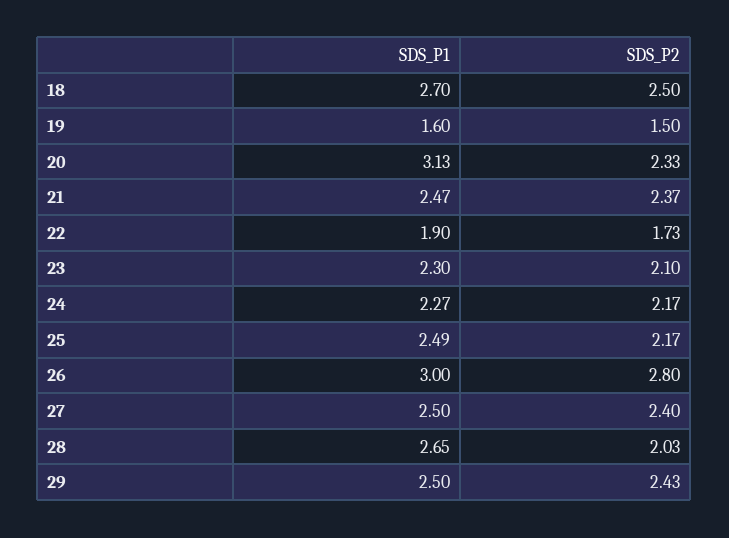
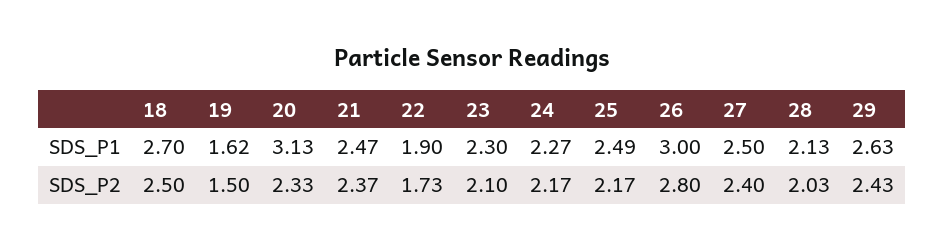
SDS_P1, 19: 1.6 -> 1.62
SDS_P1, 28: 2.65 -> 2.13
SDS_P1, 29: 2.5 -> 2.63

